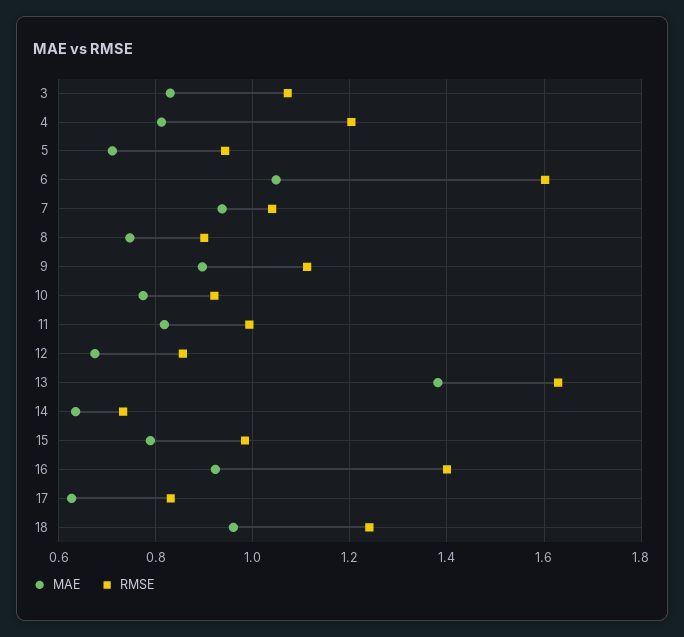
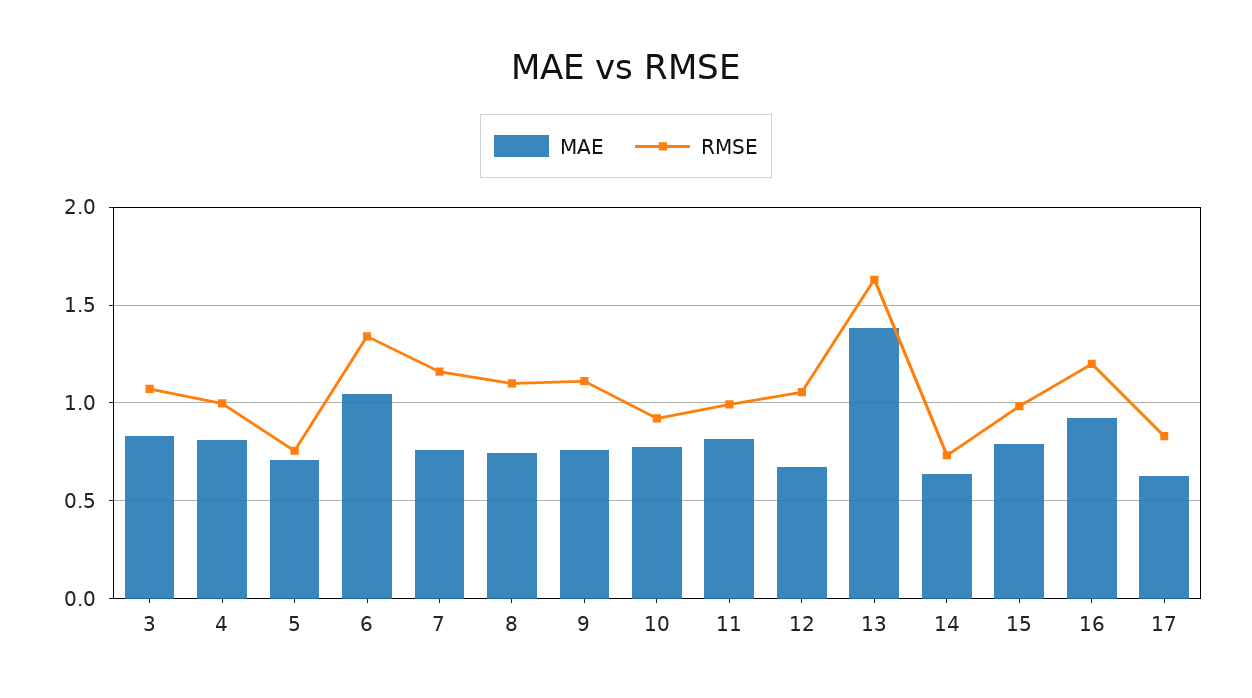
RMSE, 4: 1.2 -> 1
RMSE, 5: 0.94 -> 0.75
RMSE, 6: 1.6 -> 1.35
MAE, 7: 0.94 -> 0.75
RMSE, 7: 1.04 -> 1.15
RMSE, 8: 0.9 -> 1.1
MAE, 9: 0.9 -> 0.75
RMSE, 12: 0.86 -> 1.05
RMSE, 16: 1.4 -> 1.2
MAE, 18: 0.96 -> none
RMSE, 18: 1.24 -> none

